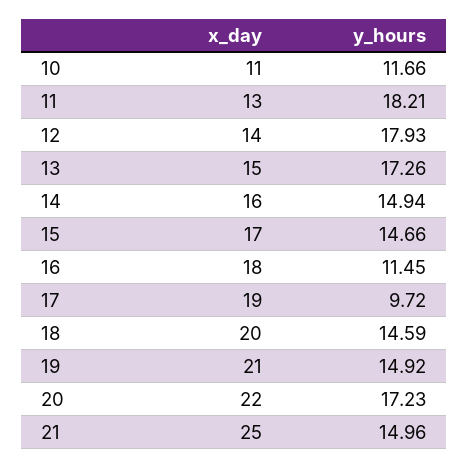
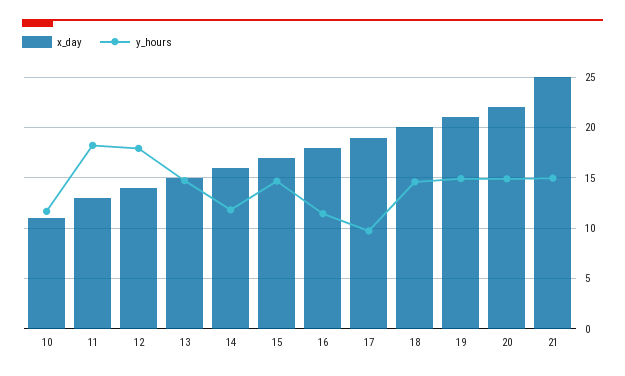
y_hours, 13: 17.26 -> 15
y_hours, 14: 14.94 -> 12
y_hours, 20: 17.23 -> 15

